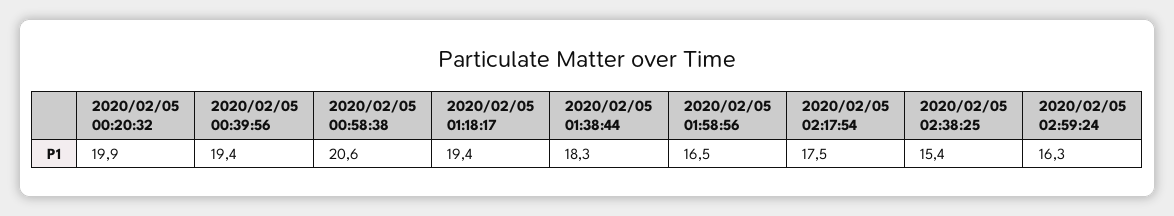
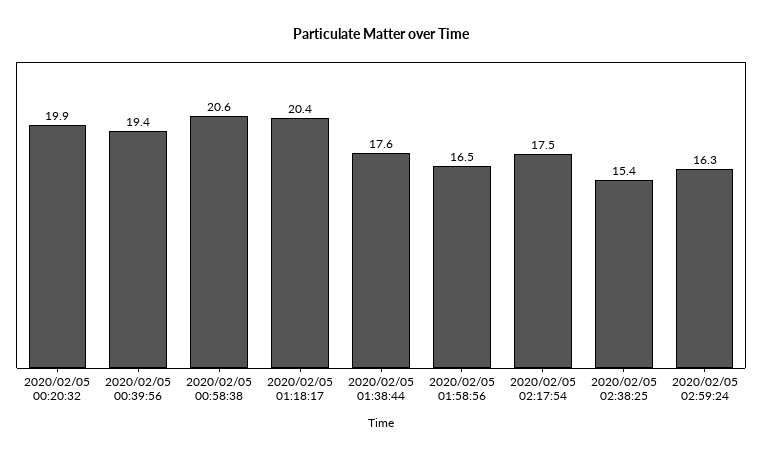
2020/02/05 01:18:17: 19.4 -> 20.4
2020/02/05 01:38:44: 18.3 -> 17.6

